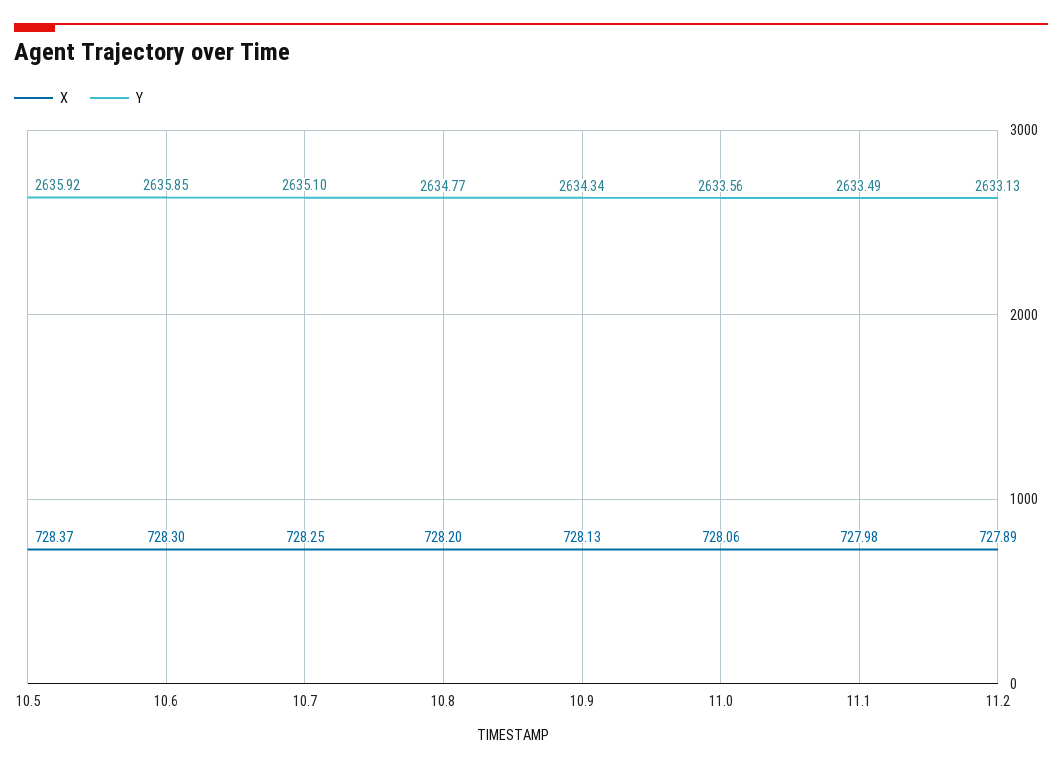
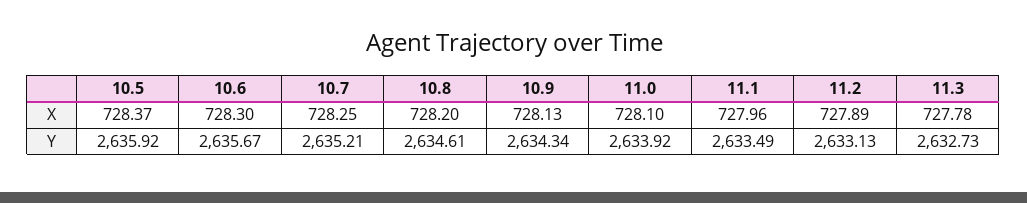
Y, 10.6: 2635.85 -> 2635.67
Y, 10.7: 2635.1 -> 2635.21
Y, 10.8: 2634.77 -> 2634.61
X, 11.0: 728.06 -> 728.1
Y, 11.0: 2633.56 -> 2633.92
X, 11.1: 727.98 -> 727.96
X, 11.3: none -> 727.78
Y, 11.3: none -> 2632.73

